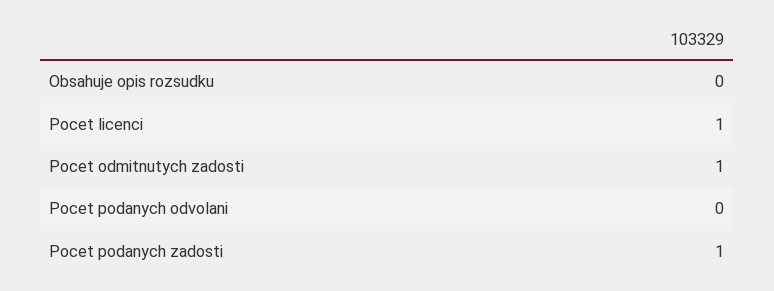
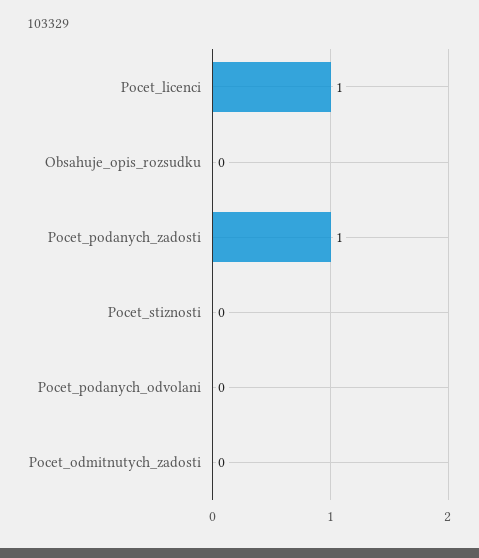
Pocet odmitnutych zadosti: 1 -> 0
Pocet_stiznosti: none -> 0

